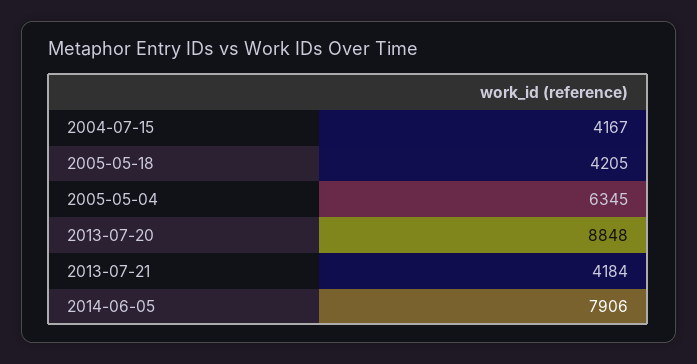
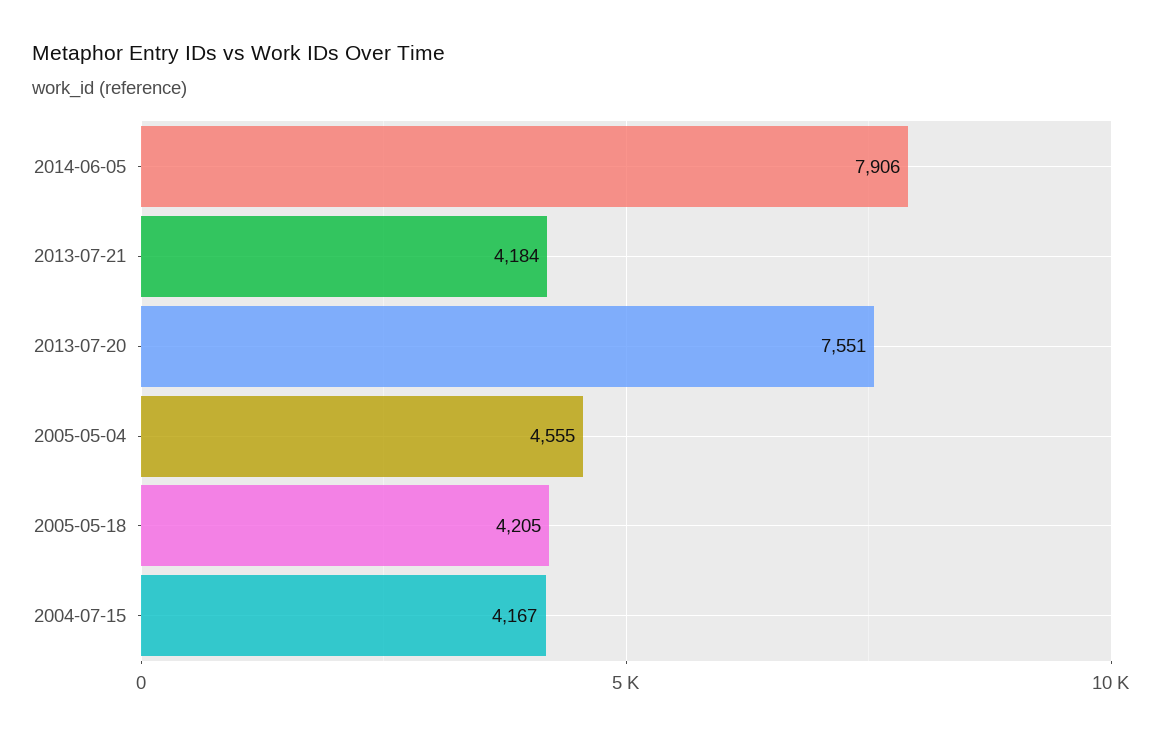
2005-05-04: 6345 -> 4555
2013-07-20: 8848 -> 7551

